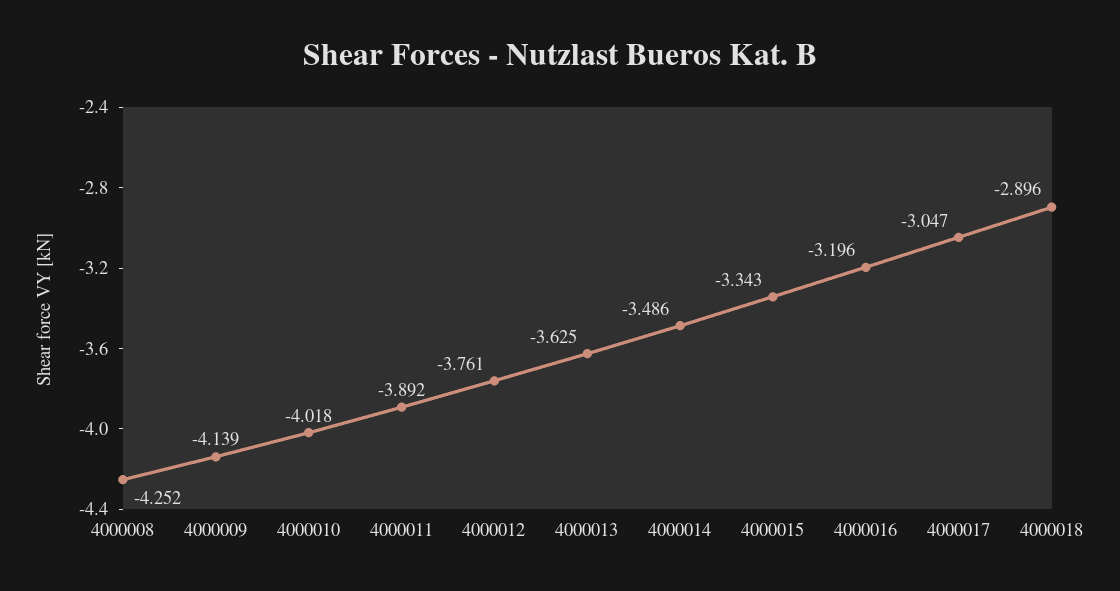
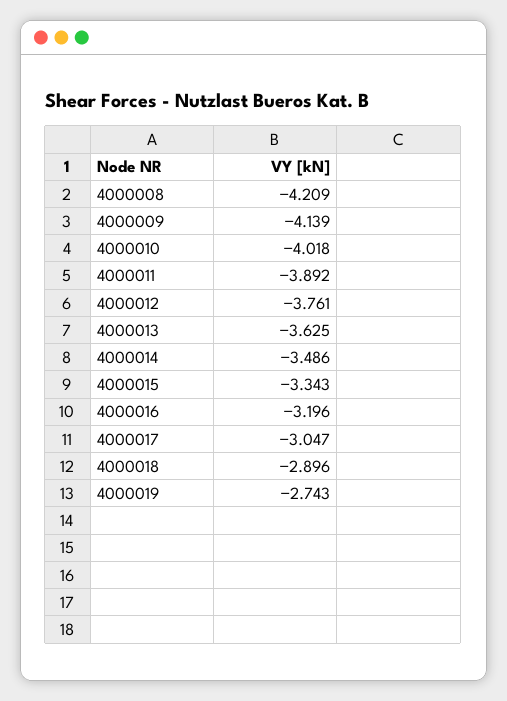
4000008: -4.252 -> -4.209
4000019: none -> -2.743

